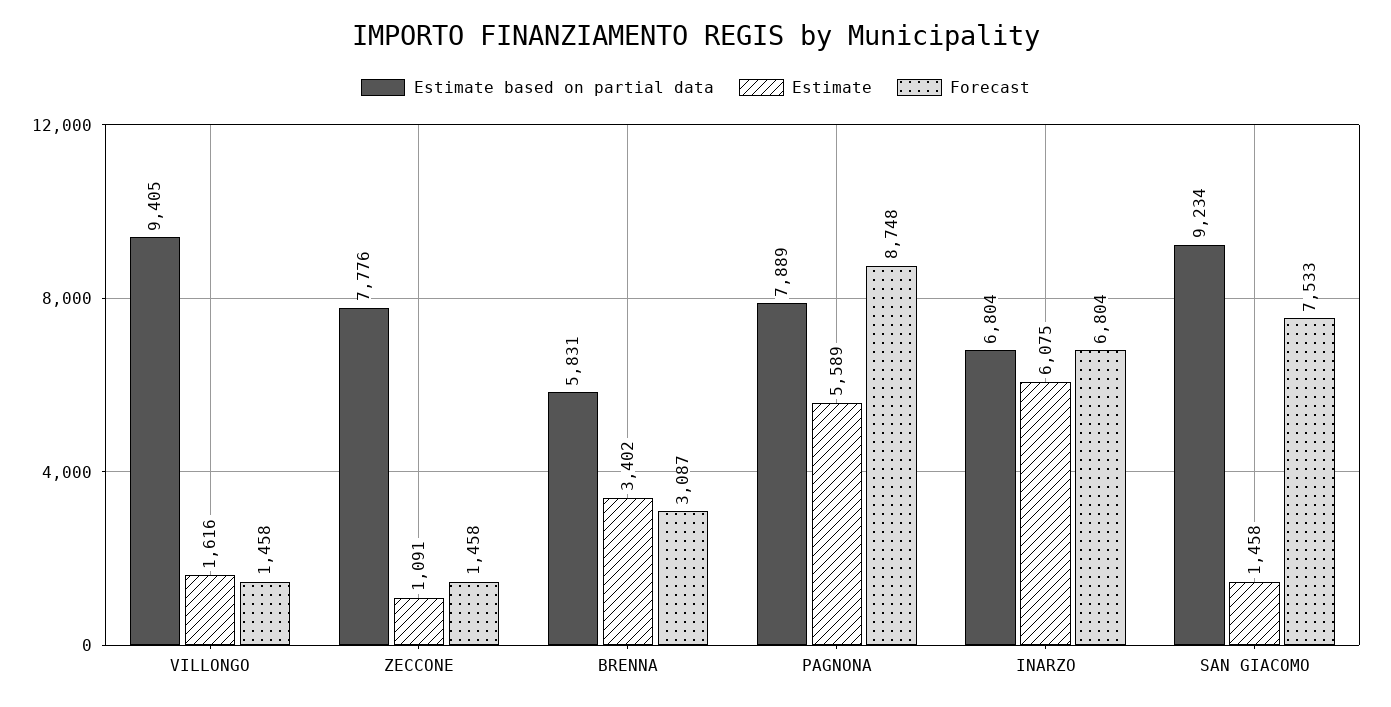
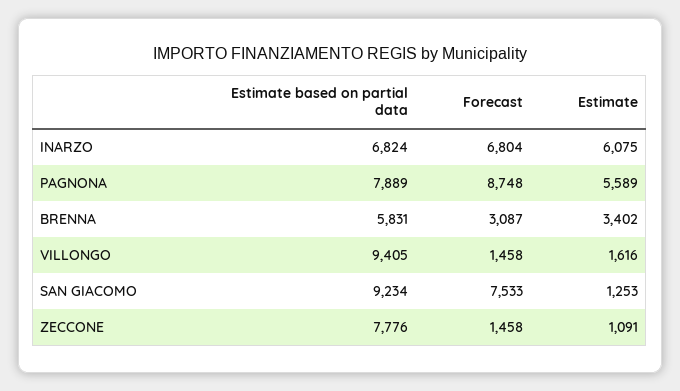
Estimate based on partial data, INARZO: 6804 -> 6824
Estimate, SAN GIACOMO: 1458 -> 1253

